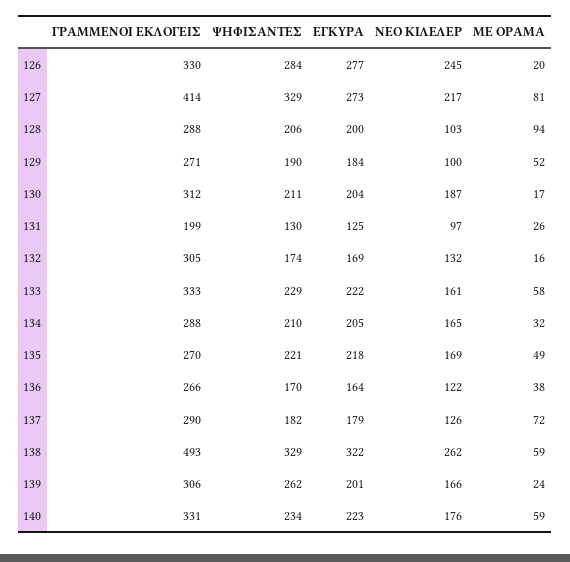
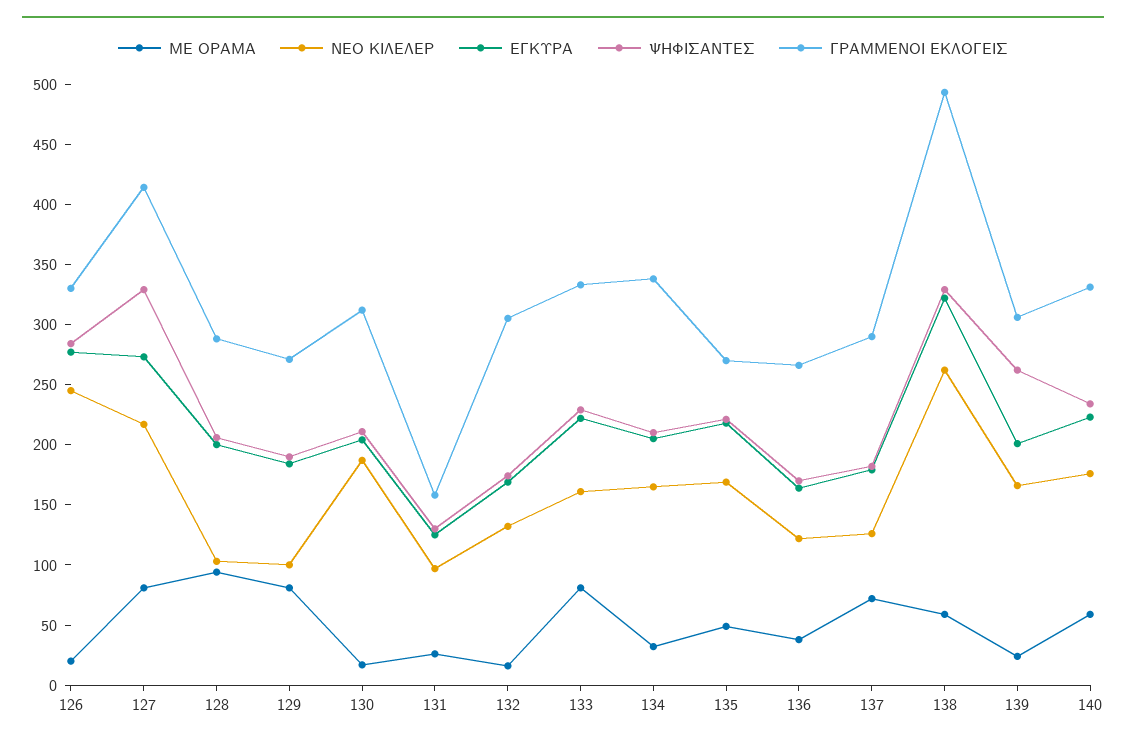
ΜΕ ΟΡΑΜΑ, 129: 52 -> 80
ΓΡΑΜΜΕΝΟΙ ΕΚΛΟΓΕΙΣ, 131: 199 -> 160
ΜΕ ΟΡΑΜΑ, 133: 58 -> 80
ΓΡΑΜΜΕΝΟΙ ΕΚΛΟΓΕΙΣ, 134: 288 -> 340

